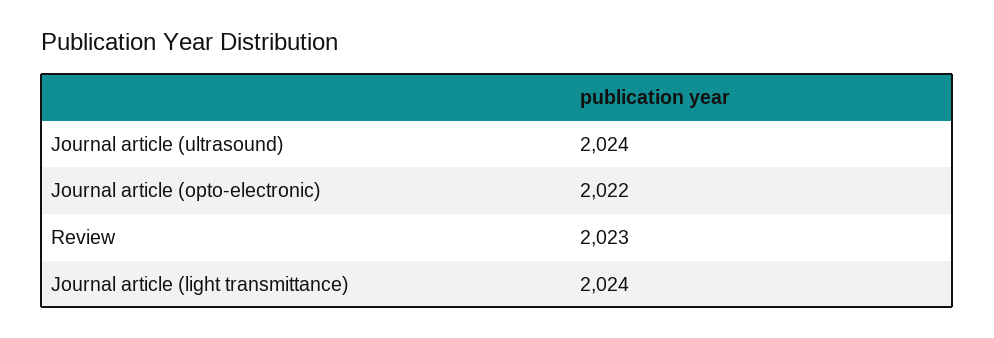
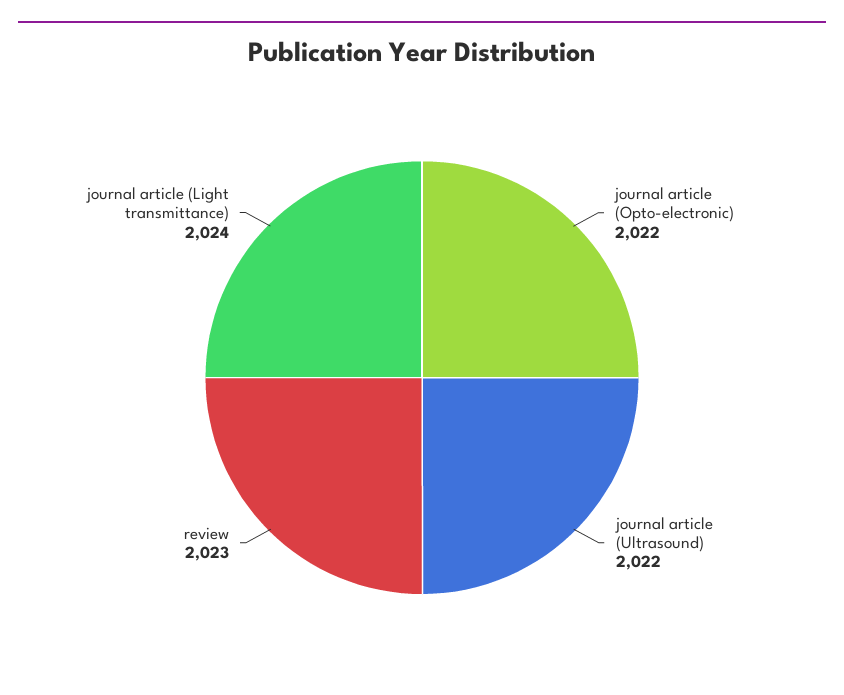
Journal article (ultrasound): 2024 -> 2022

